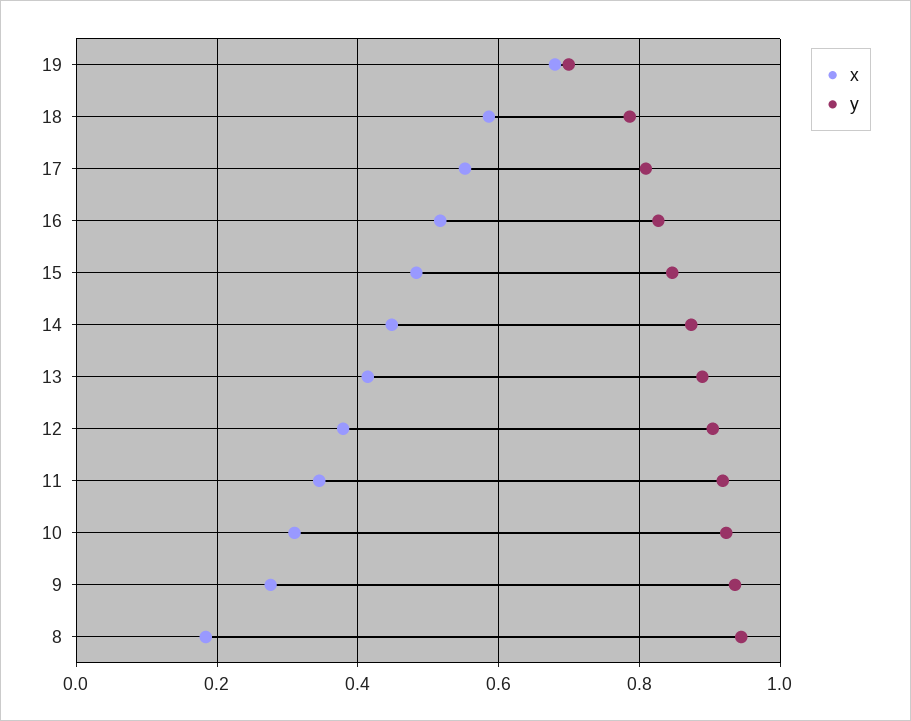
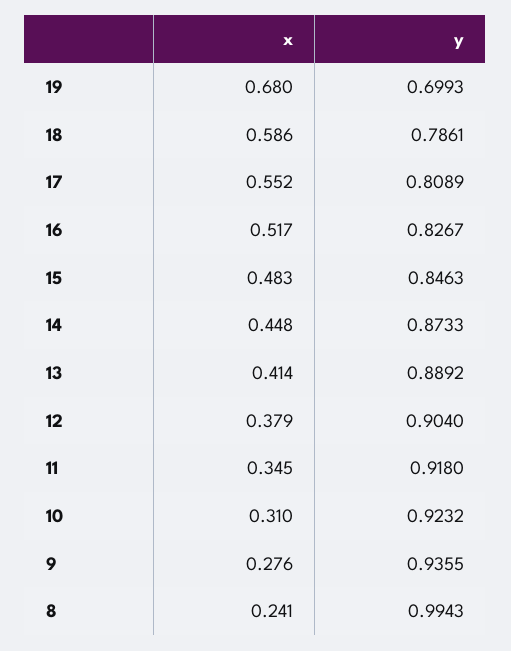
x, 8: 0.18 -> 0.241
y, 8: 0.94 -> 0.9943

